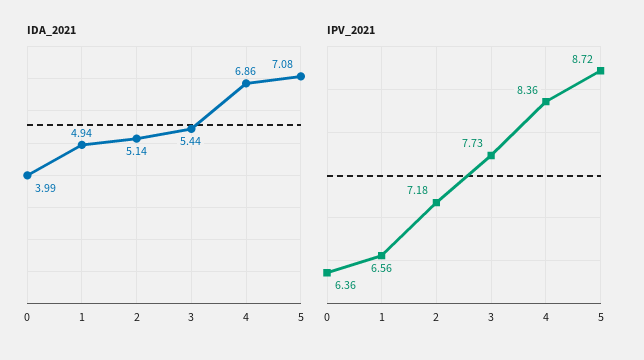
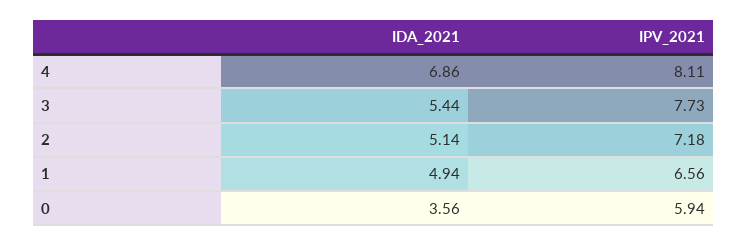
IDA_2021, 0: 3.99 -> 3.56
IDA_2021, 5: 7.08 -> none
IPV_2021, 0: 6.36 -> 5.94
IPV_2021, 4: 8.36 -> 8.11
IPV_2021, 5: 8.72 -> none

